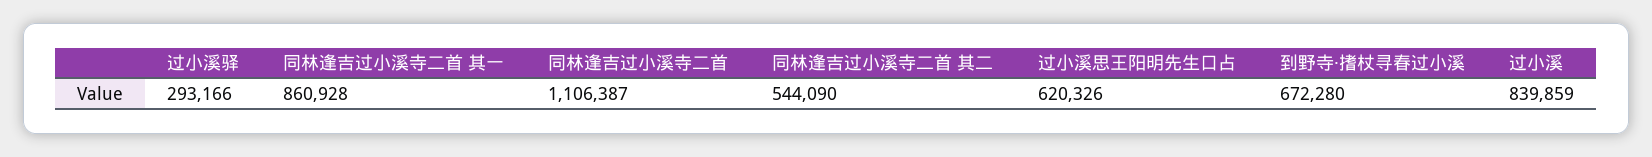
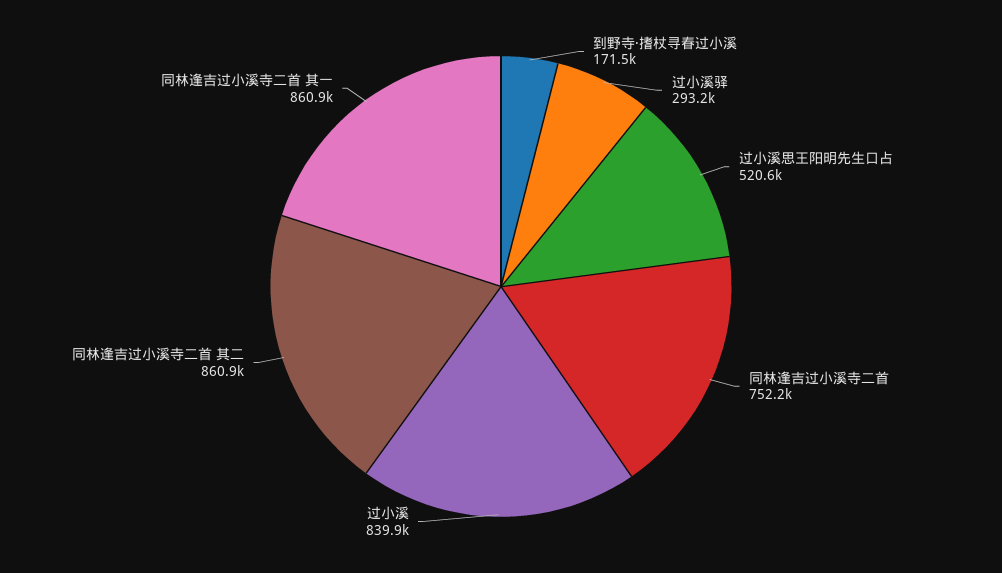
同林逢吉过小溪寺二首: 1106387 -> 752200
同林逢吉过小溪寺二首 其二: 544090 -> 860900
过小溪思王阳明先生口占: 620326 -> 520600
到野寺·搘杖寻春过小溪: 672280 -> 171500

